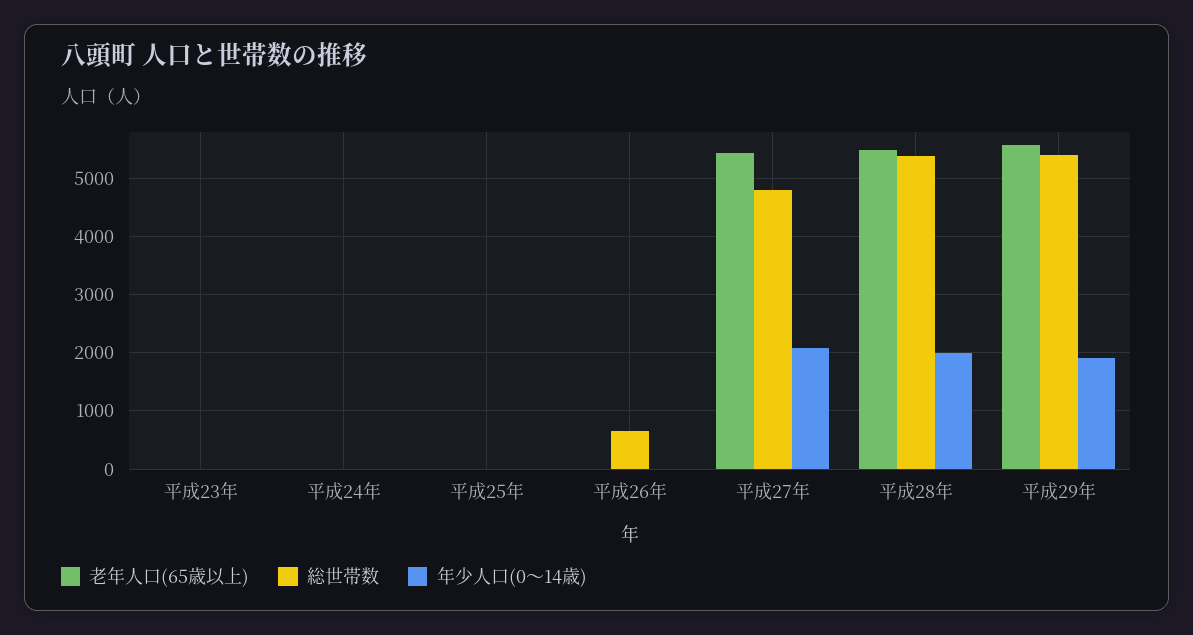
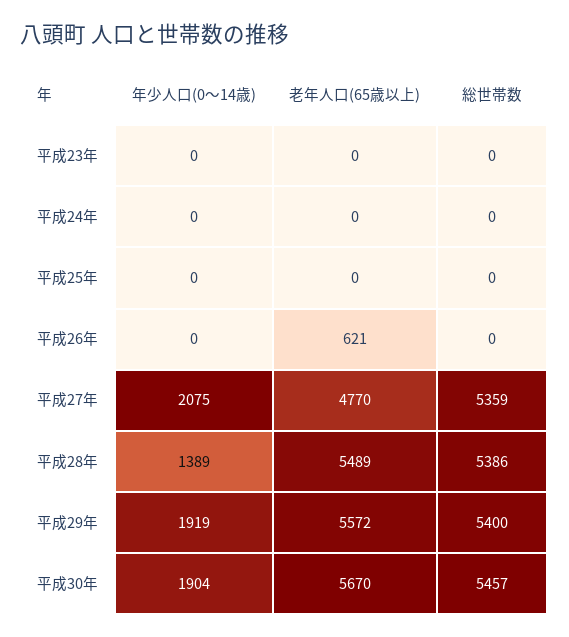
老年人口(65歳以上), 平成26年: 0 -> 621
総世帯数, 平成26年: 600 -> 0
老年人口(65歳以上), 平成27年: 5400 -> 4770
総世帯数, 平成27年: 4800 -> 5359
年少人口(0～14歳), 平成28年: 2000 -> 1389
年少人口(0～14歳), 平成30年: none -> 1904
老年人口(65歳以上), 平成30年: none -> 5670
総世帯数, 平成30年: none -> 5457

